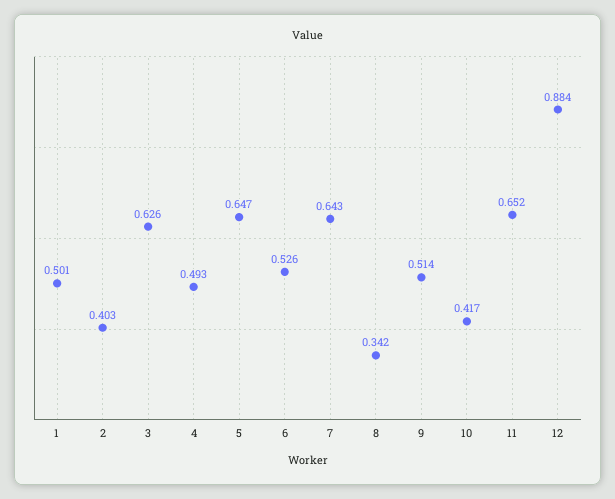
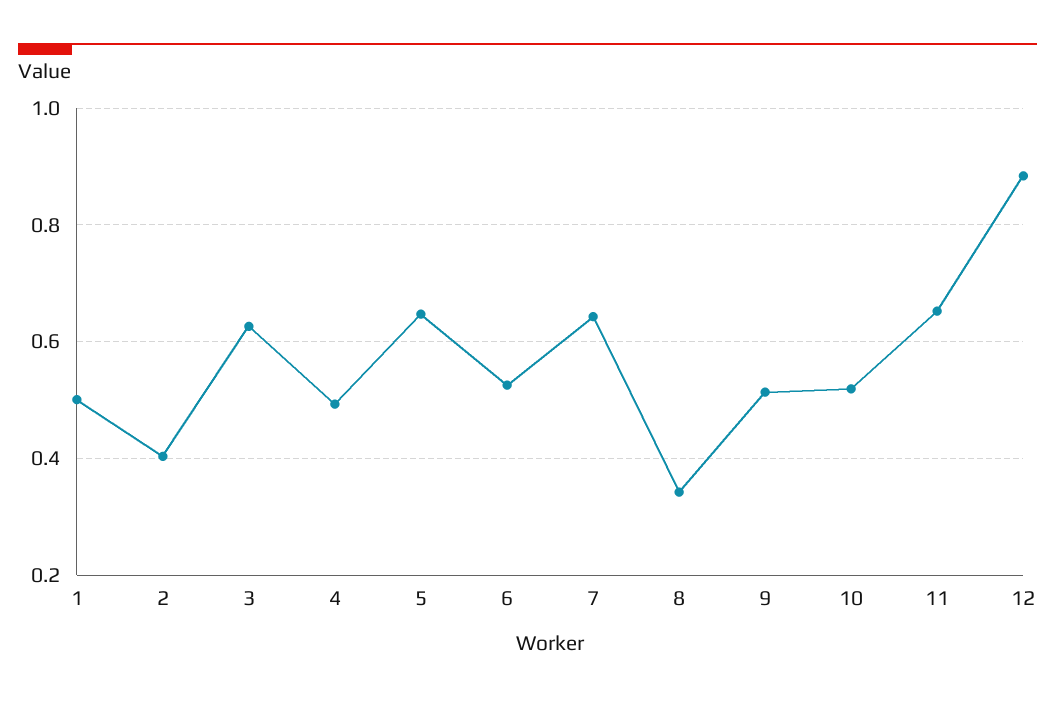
10: 0.417 -> 0.52

